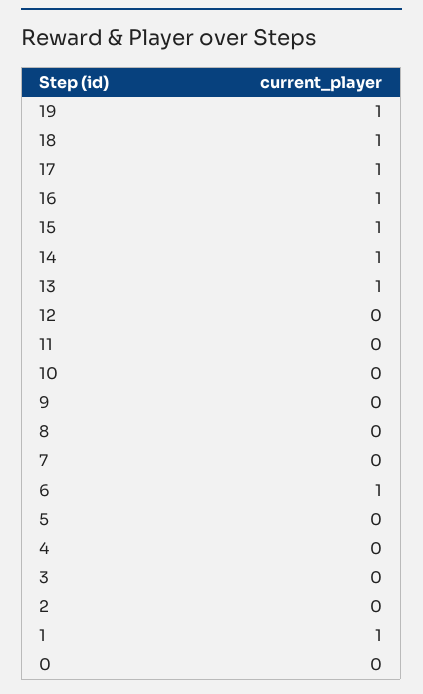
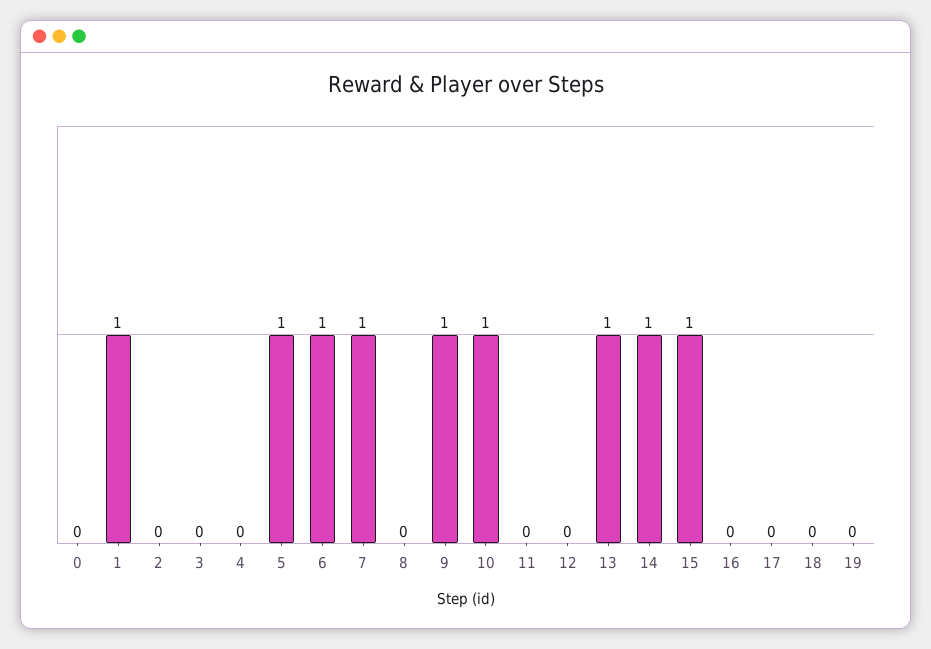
19: 1 -> 0
18: 1 -> 0
17: 1 -> 0
16: 1 -> 0
10: 0 -> 1
9: 0 -> 1
7: 0 -> 1
5: 0 -> 1

